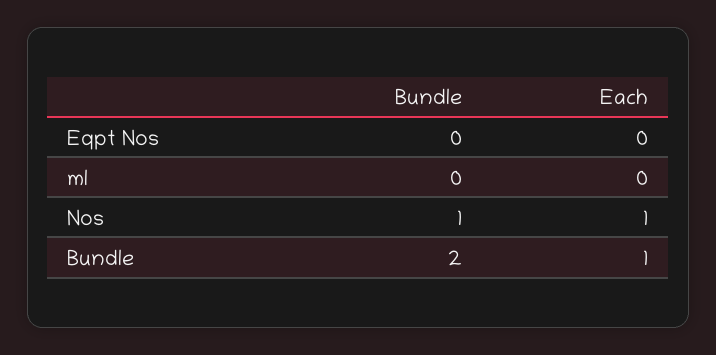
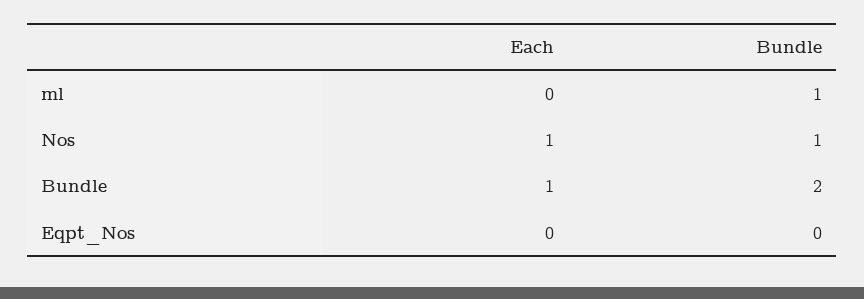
Bundle, ml: 0 -> 1

